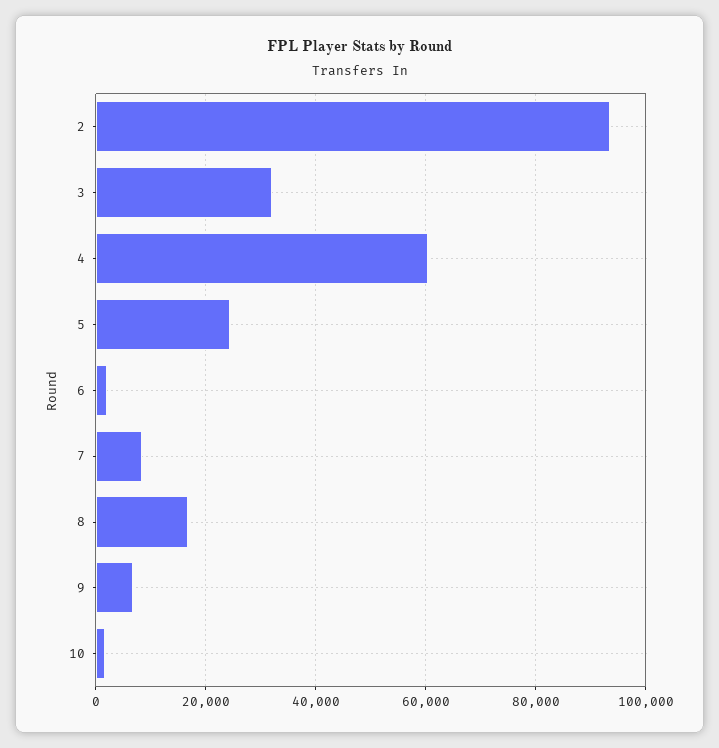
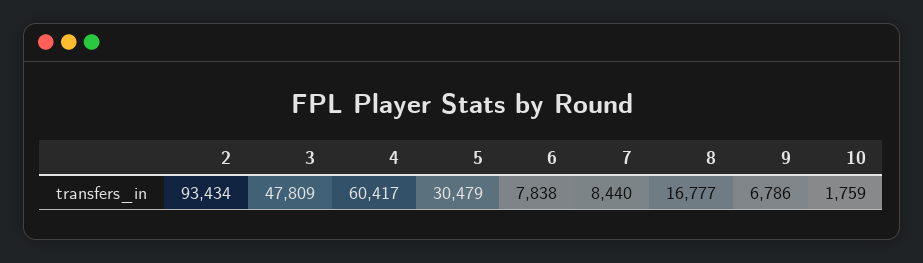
3: 32000 -> 47809
5: 24000 -> 30479
6: 2000 -> 7838

